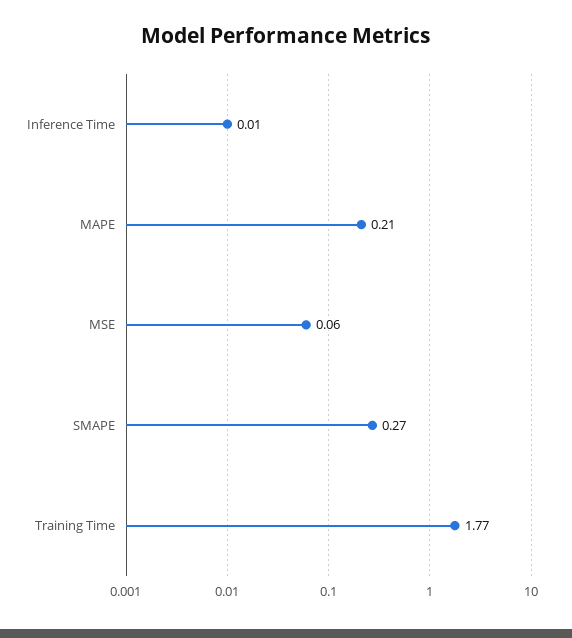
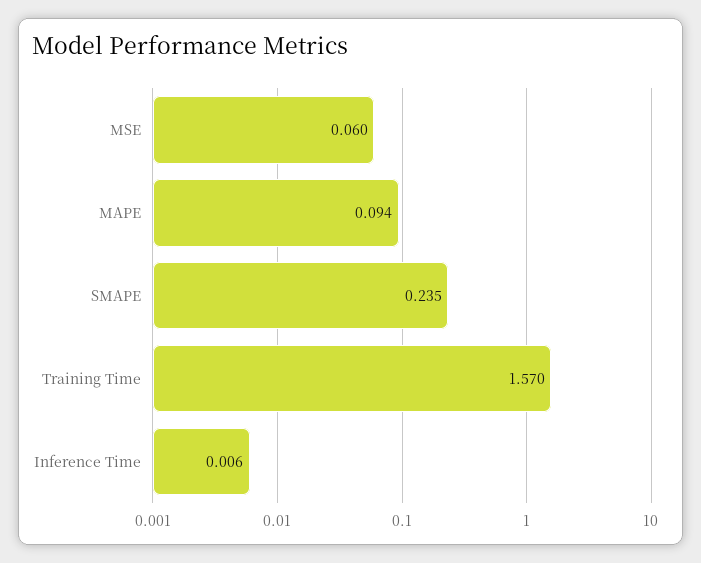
MAPE: 0.21 -> 0.094
SMAPE: 0.27 -> 0.235
Training Time: 1.77 -> 1.57

